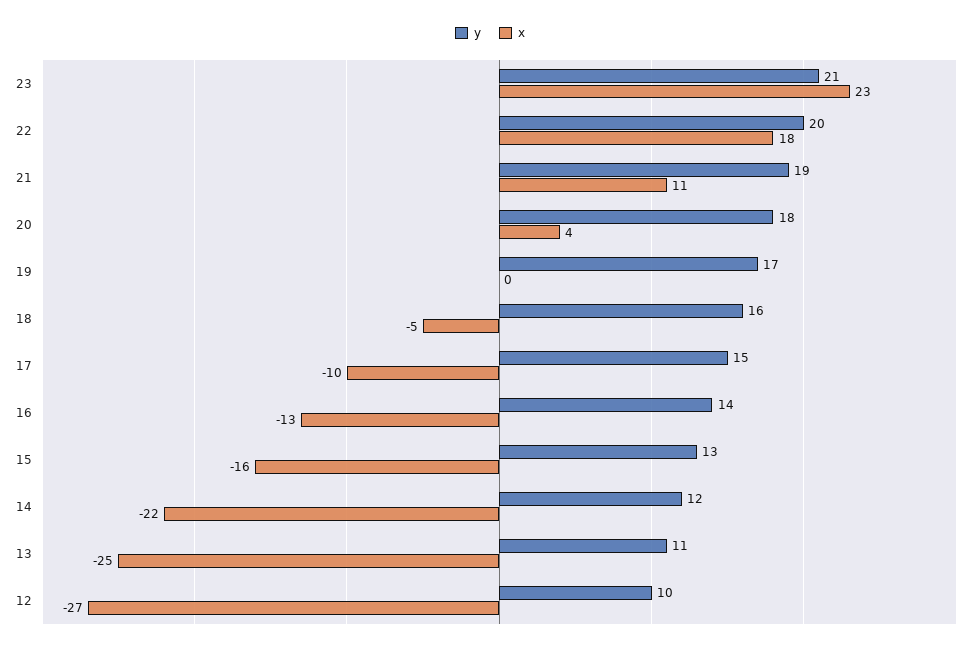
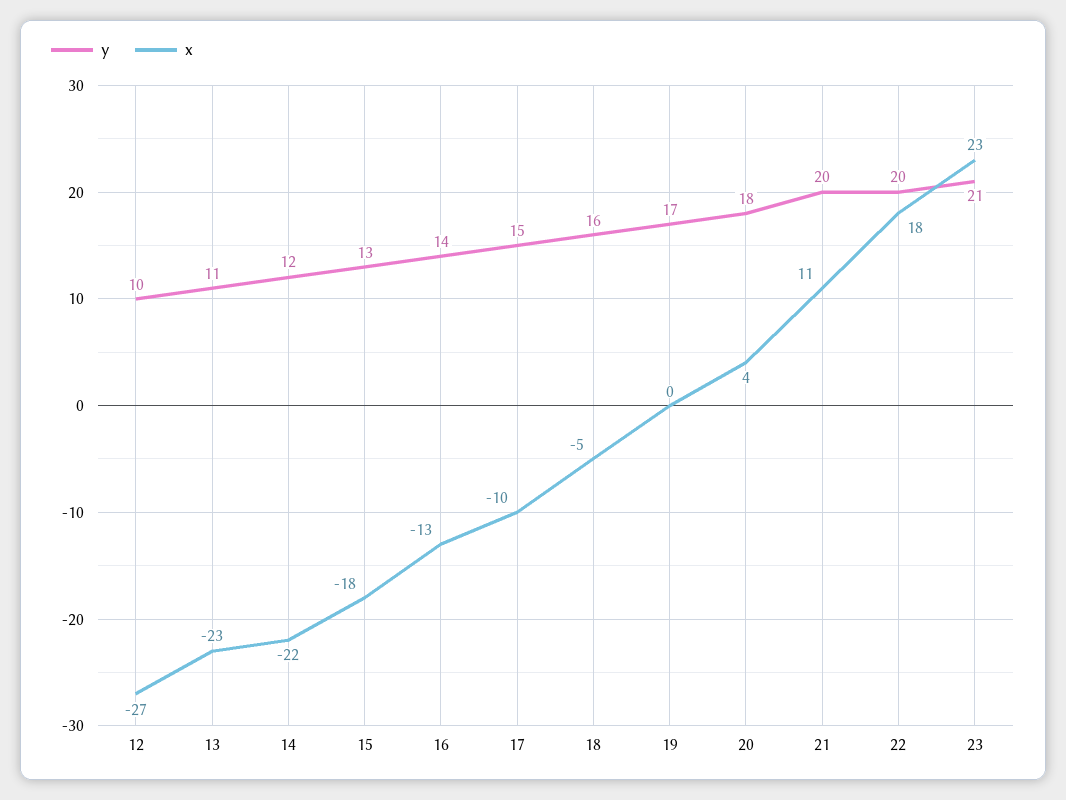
y, 21: 19 -> 20
x, 15: -16 -> -18
x, 13: -25 -> -23

